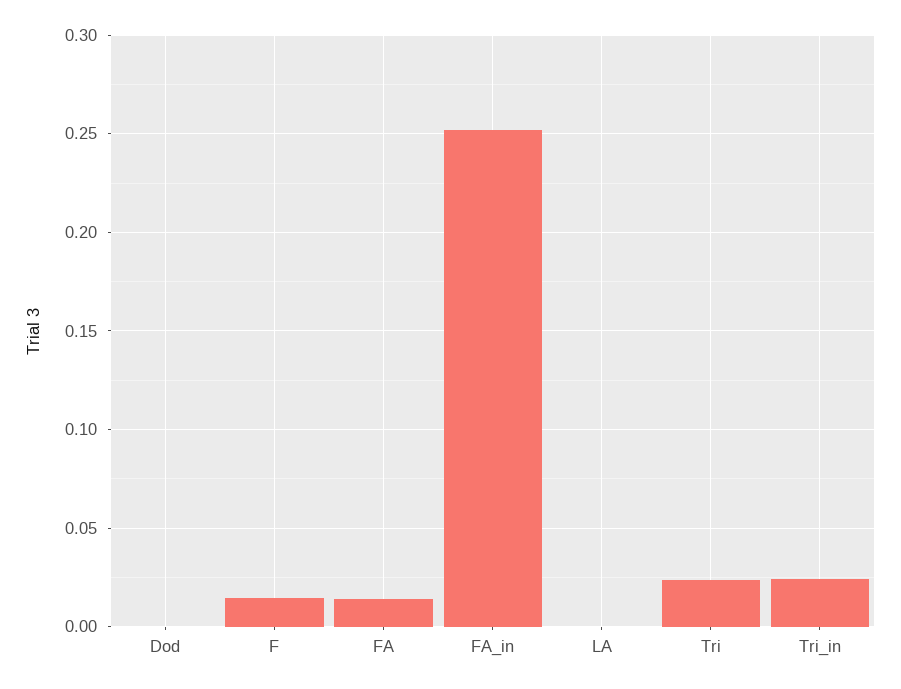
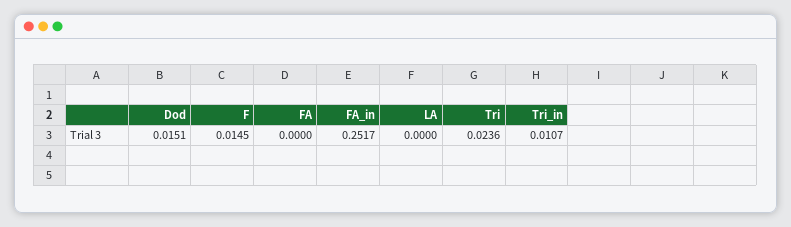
Dod: 0 -> 0.0151
FA: 0.015 -> 0
Tri_in: 0.025 -> 0.0107

